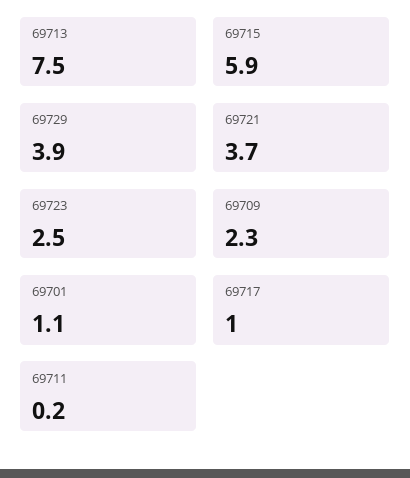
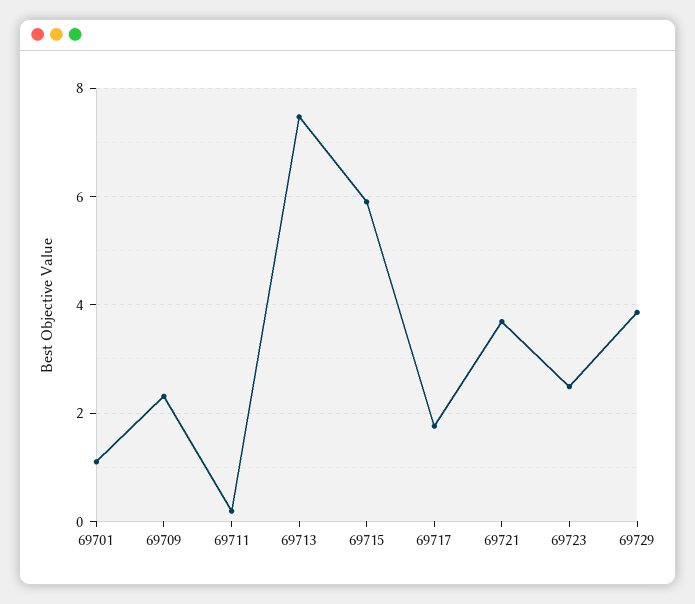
69717: 1 -> 1.8

